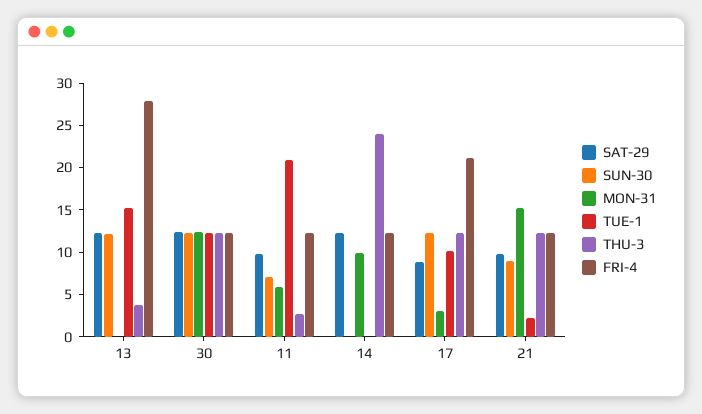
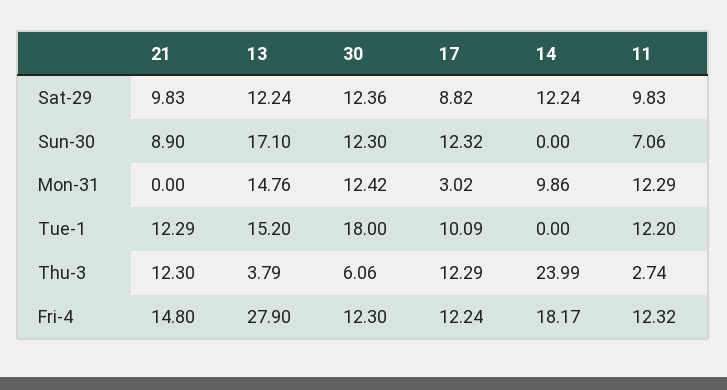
SUN-30, 13: 12 -> 17.1
MON-31, 13: 0 -> 14.76
TUE-1, 30: 12 -> 18
THU-3, 30: 12 -> 6.06
MON-31, 11: 6 -> 12.29
TUE-1, 11: 21 -> 12.2
FRI-4, 14: 12 -> 18.17
FRI-4, 17: 21 -> 12.24
MON-31, 21: 15 -> 0
TUE-1, 21: 2 -> 12.29
FRI-4, 21: 12 -> 14.8

